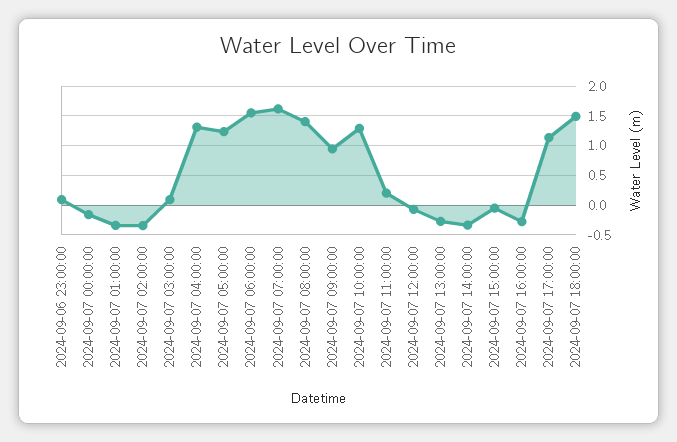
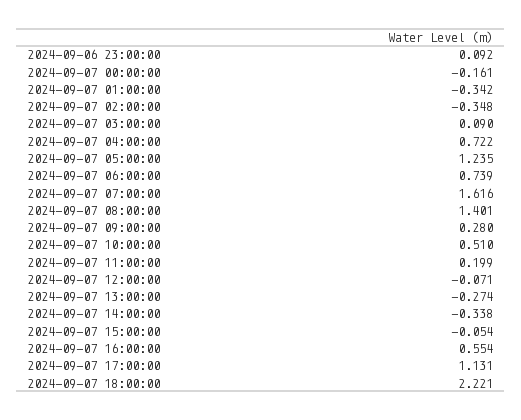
2024-09-07 04:00:00: 1.25 -> 0.722
2024-09-07 06:00:00: 1.5 -> 0.739
2024-09-07 09:00:00: 1 -> 0.28
2024-09-07 10:00:00: 1.25 -> 0.51
2024-09-07 16:00:00: -0.25 -> 0.554
2024-09-07 18:00:00: 1.5 -> 2.221

